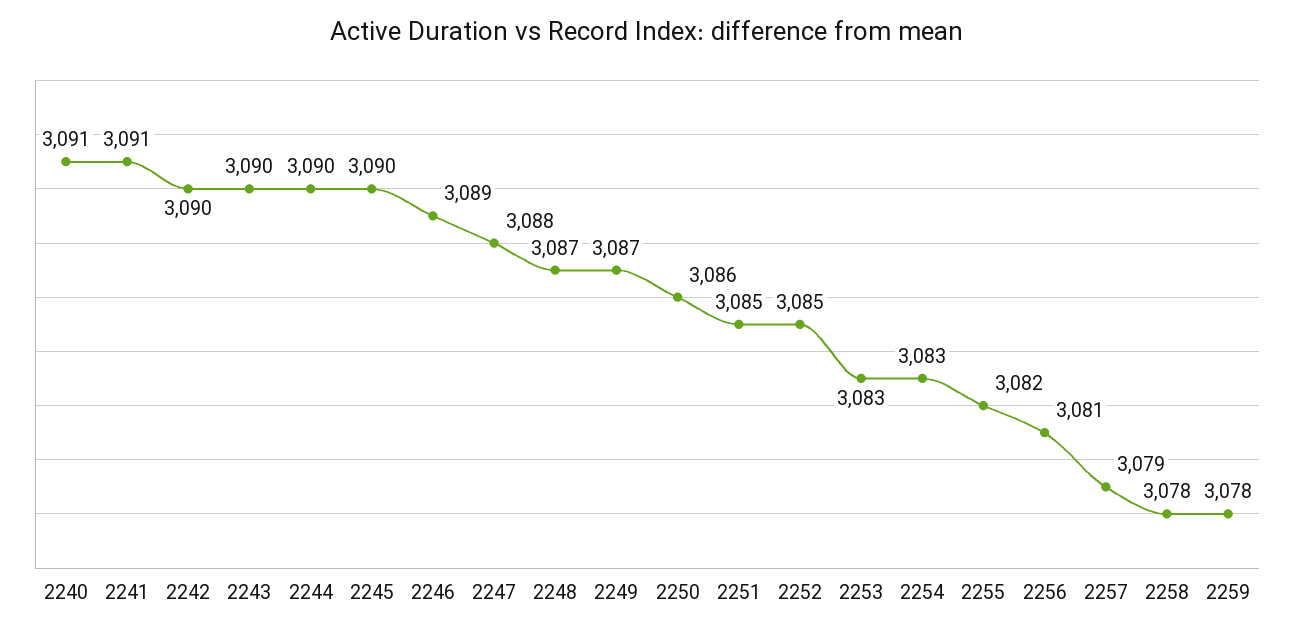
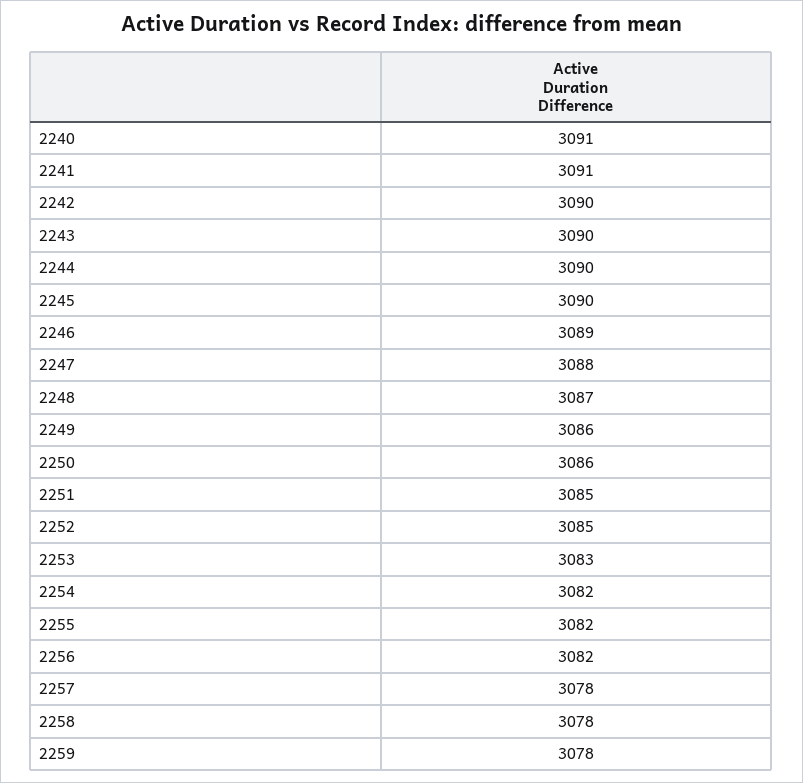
2249: 3087 -> 3086
2254: 3083 -> 3082
2256: 3081 -> 3082
2257: 3079 -> 3078

